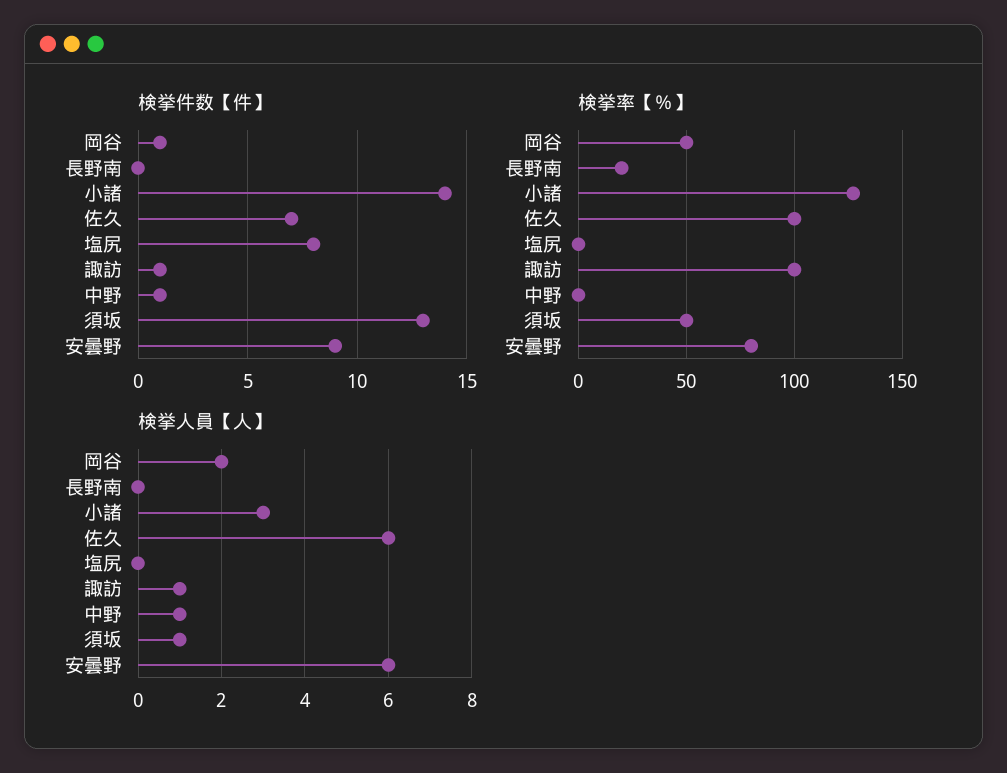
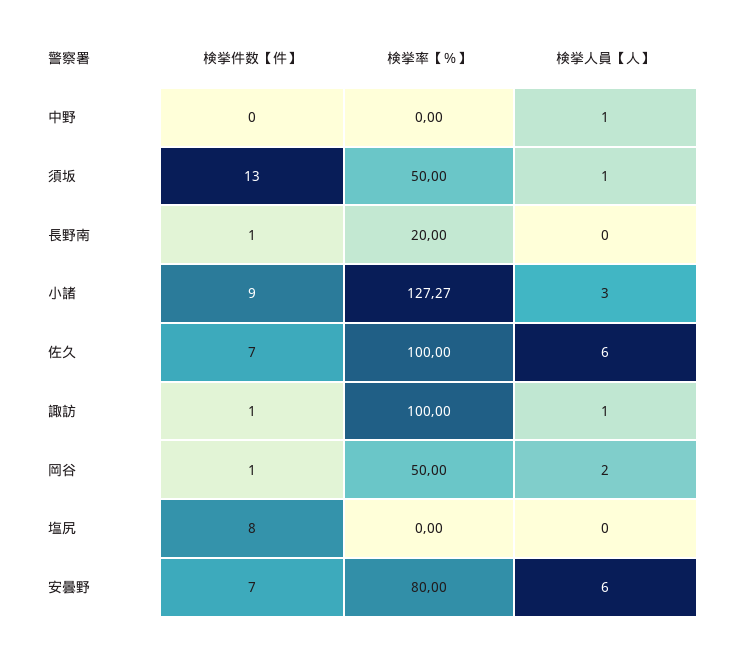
検挙件数【件】, 長野南: 0 -> 1
検挙件数【件】, 小諸: 14 -> 9
検挙件数【件】, 中野: 1 -> 0
検挙件数【件】, 安曇野: 9 -> 7

